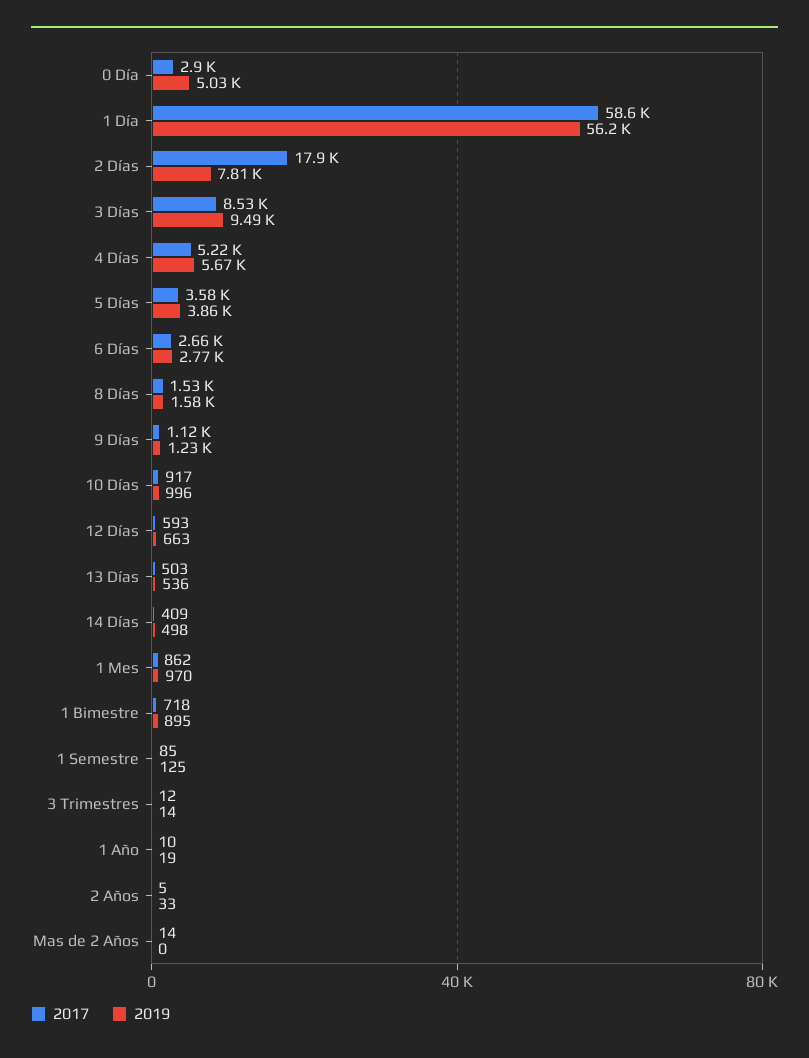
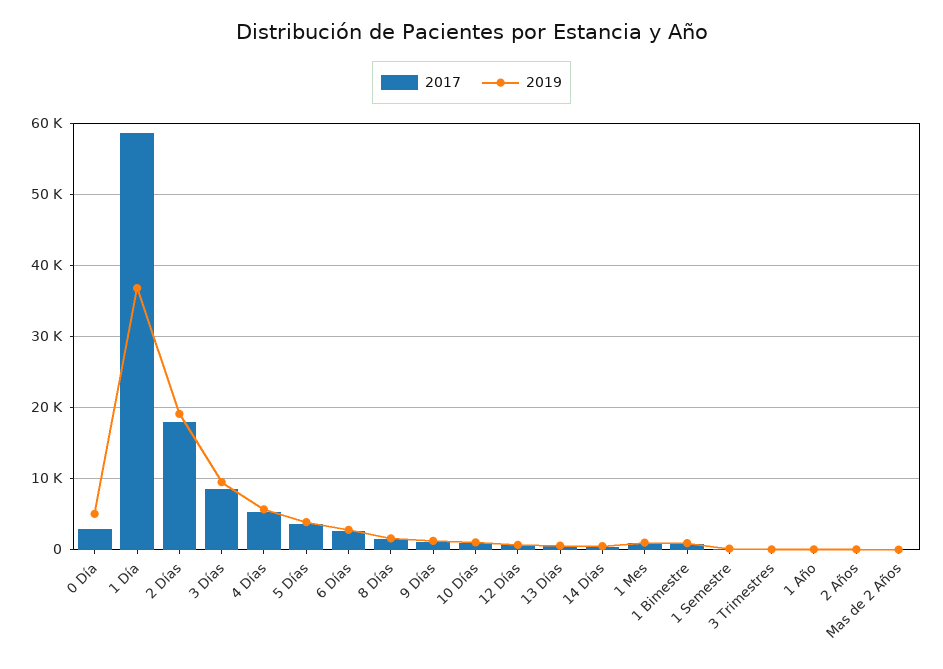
2019, 1 Día: 56200 -> 37000
2019, 2 Días: 7810 -> 19000

